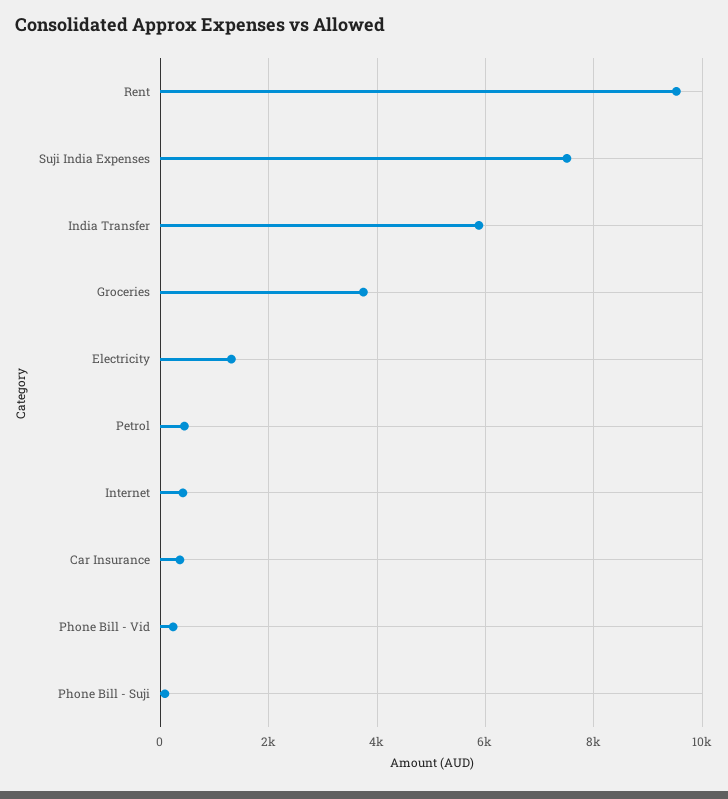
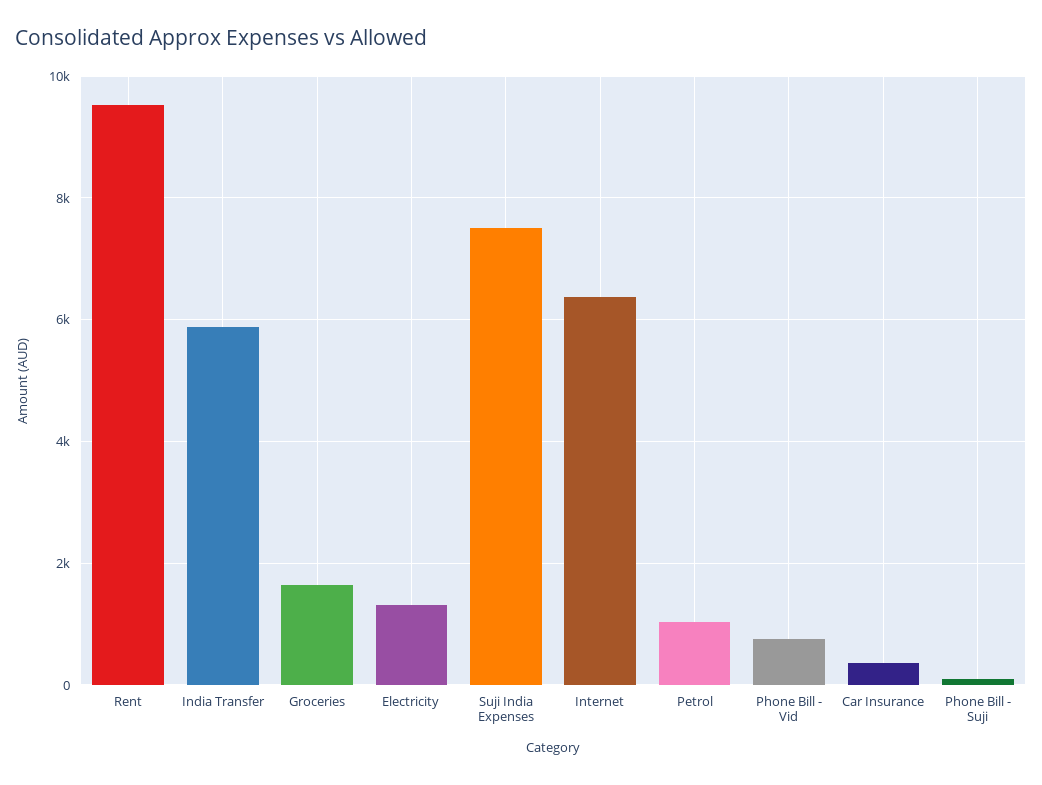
Groceries: 3800 -> 1600
Petrol: 400 -> 1000
Internet: 400 -> 6400
Phone Bill - Vid: 200 -> 800

